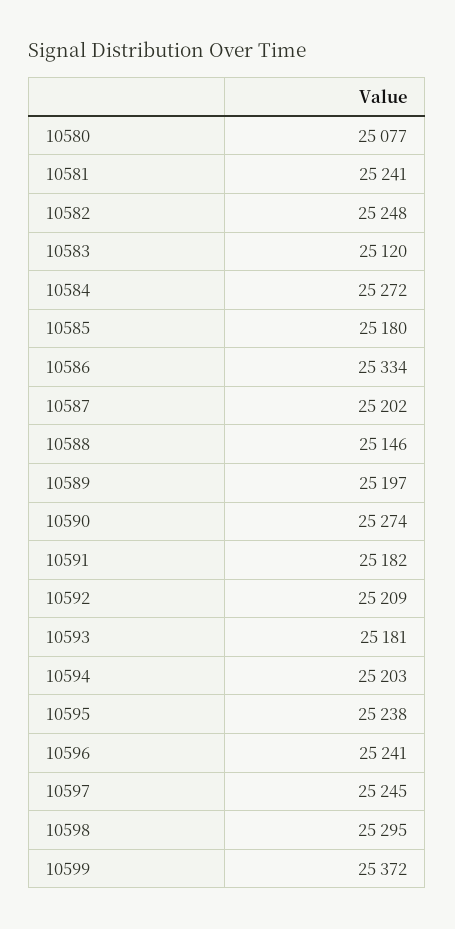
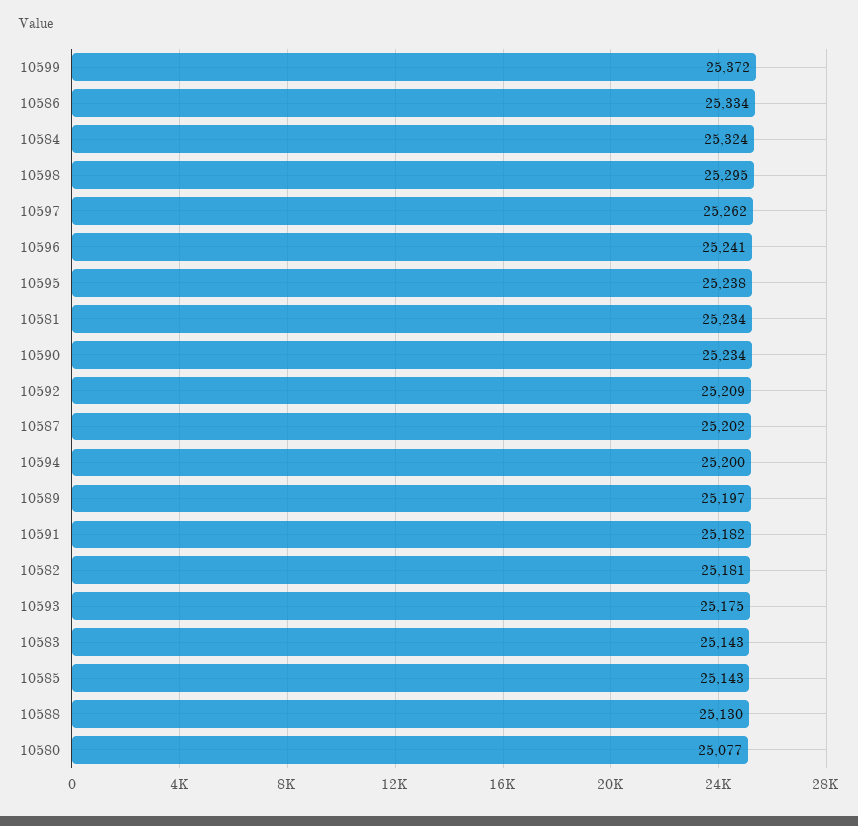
10581: 25241 -> 25234
10582: 25248 -> 25181
10583: 25120 -> 25143
10584: 25272 -> 25324
10585: 25180 -> 25143
10588: 25146 -> 25130
10590: 25274 -> 25234
10593: 25181 -> 25175
10594: 25203 -> 25200
10597: 25245 -> 25262

